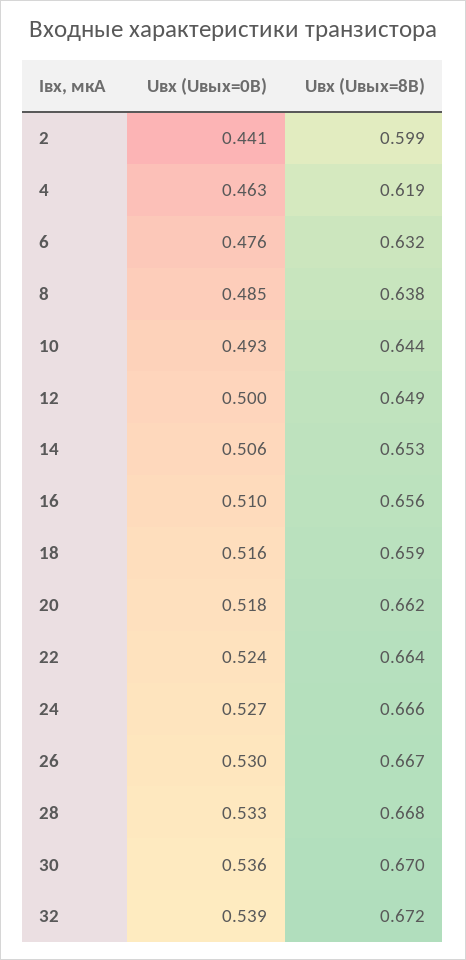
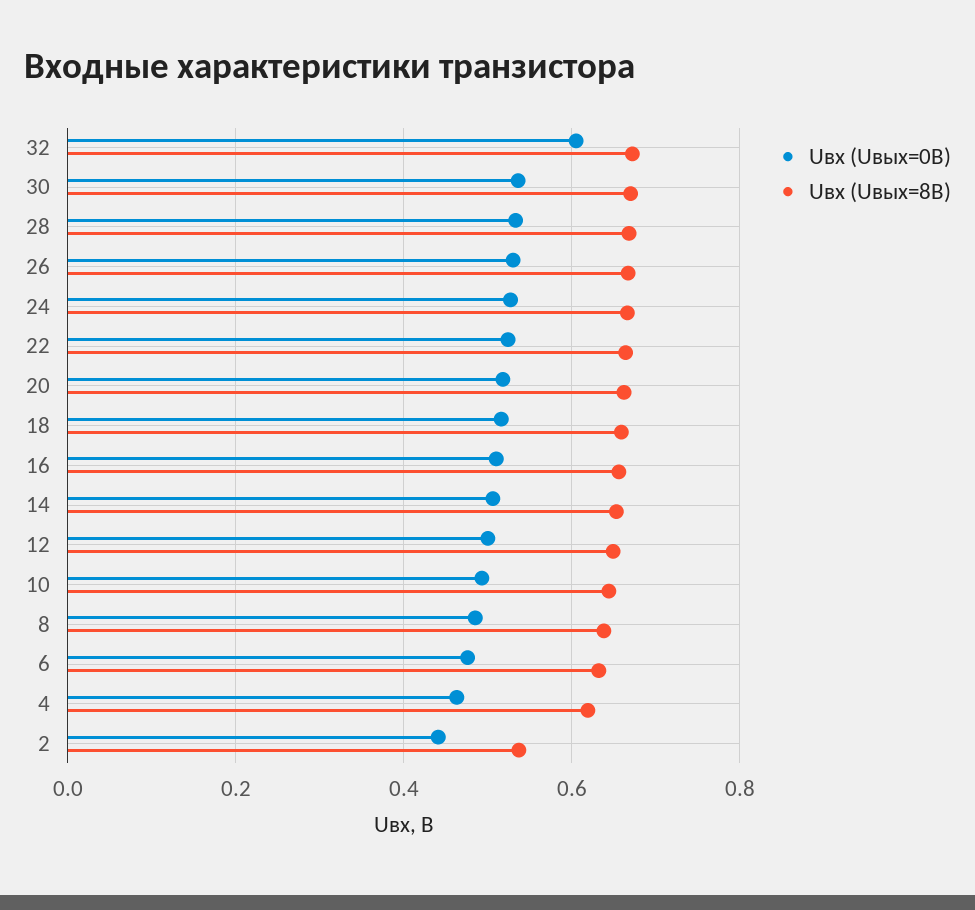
Uвх (Uвых=8В), 2: 0.599 -> 0.54
Uвх (Uвых=0В), 32: 0.539 -> 0.6

